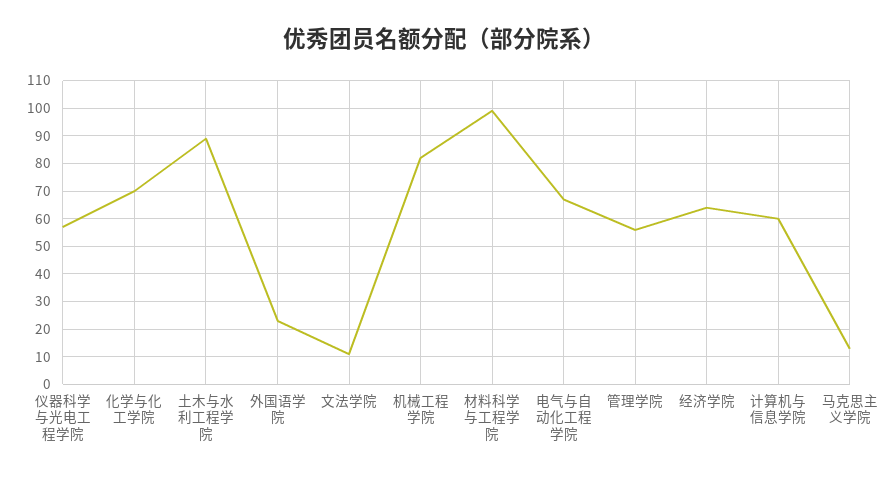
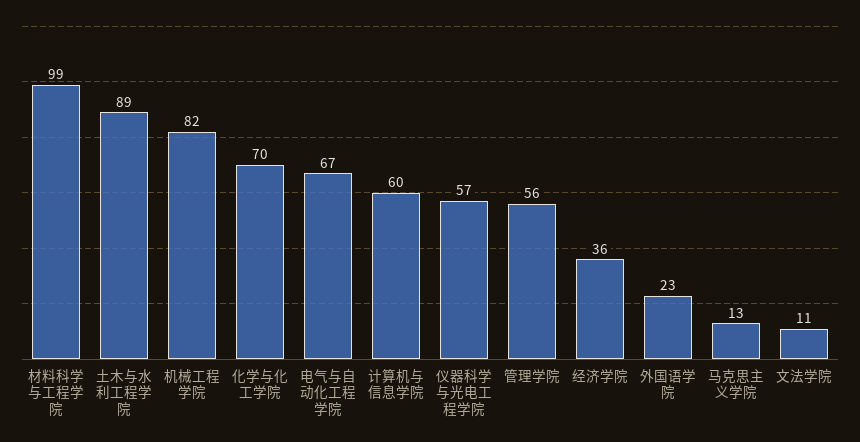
经济学院: 65 -> 36

